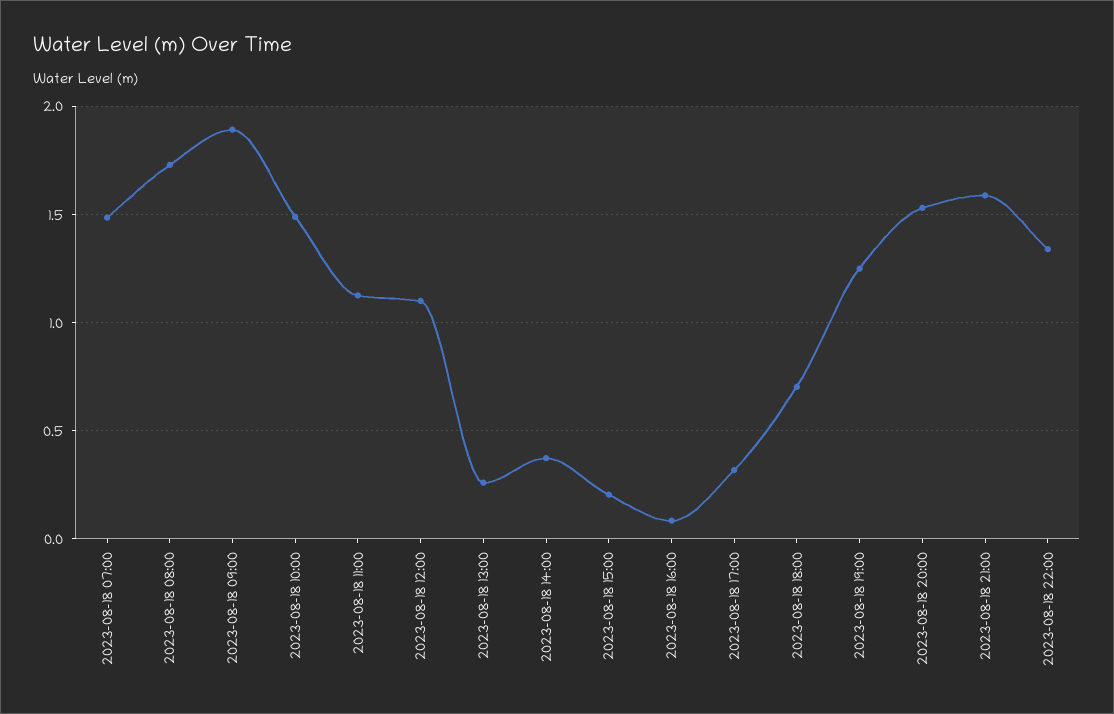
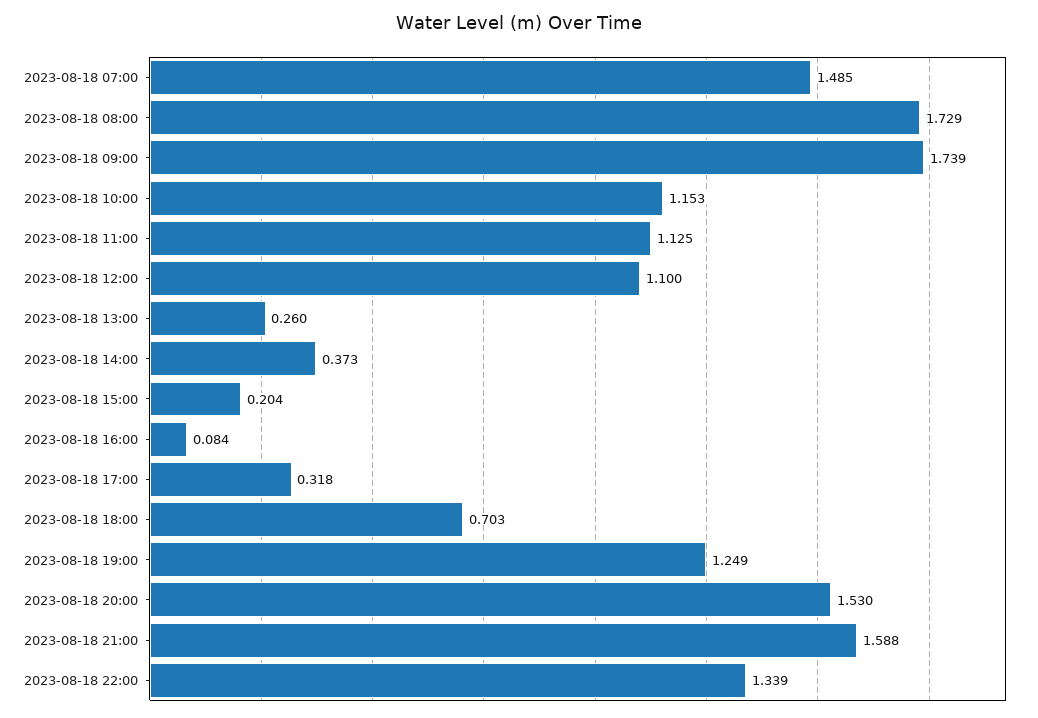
2023-08-18 09:00: 1.9 -> 1.739
2023-08-18 10:00: 1.5 -> 1.153

